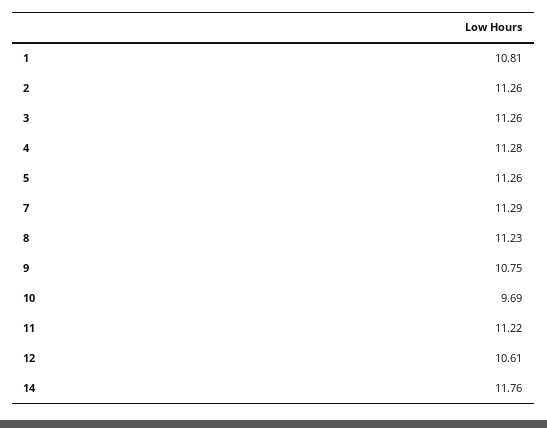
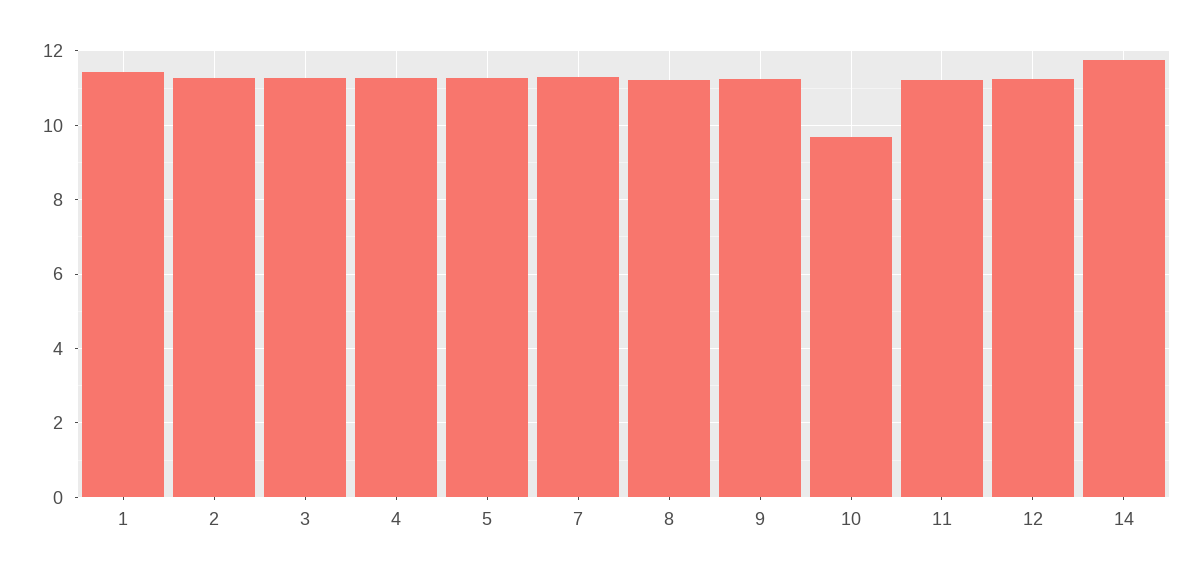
1: 10.81 -> 11.4
9: 10.75 -> 11.2
12: 10.61 -> 11.2

